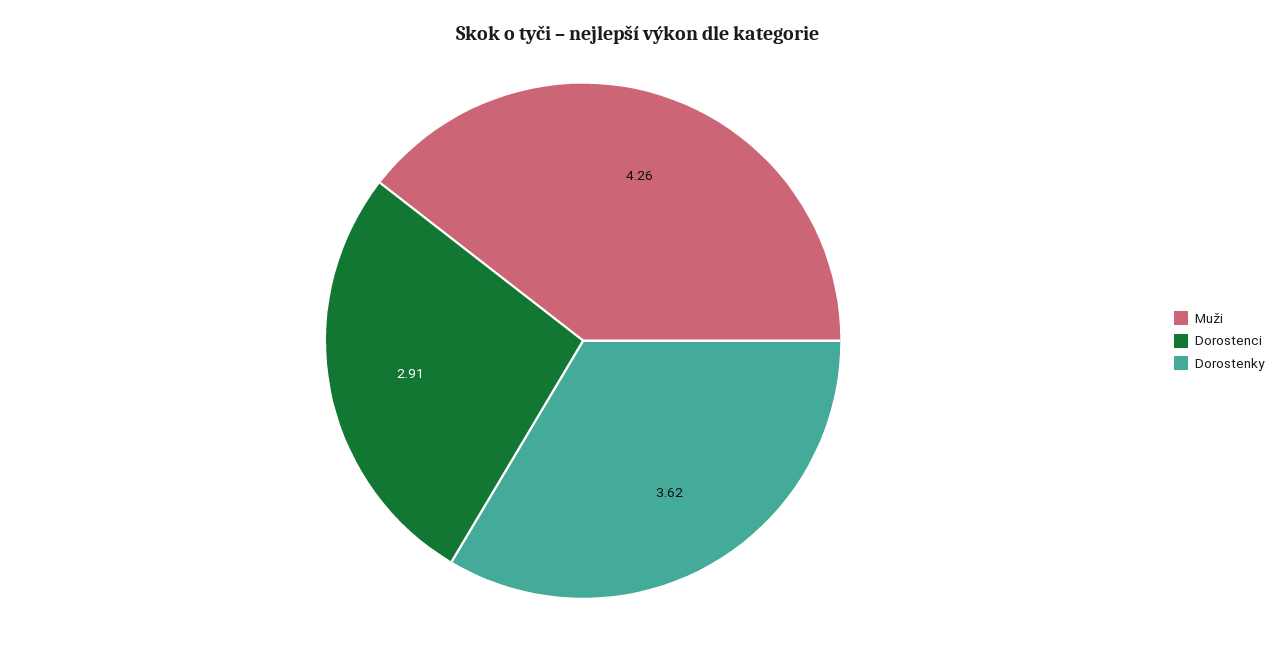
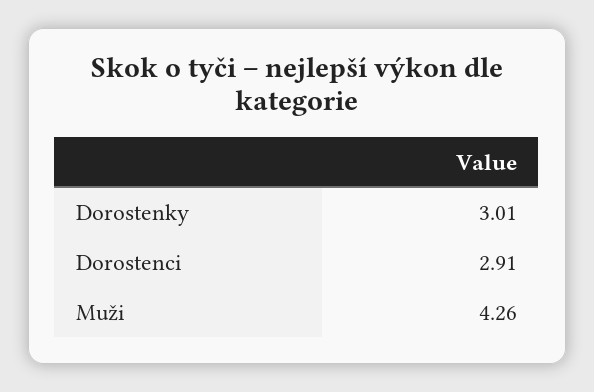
Dorostenky: 3.62 -> 3.01

